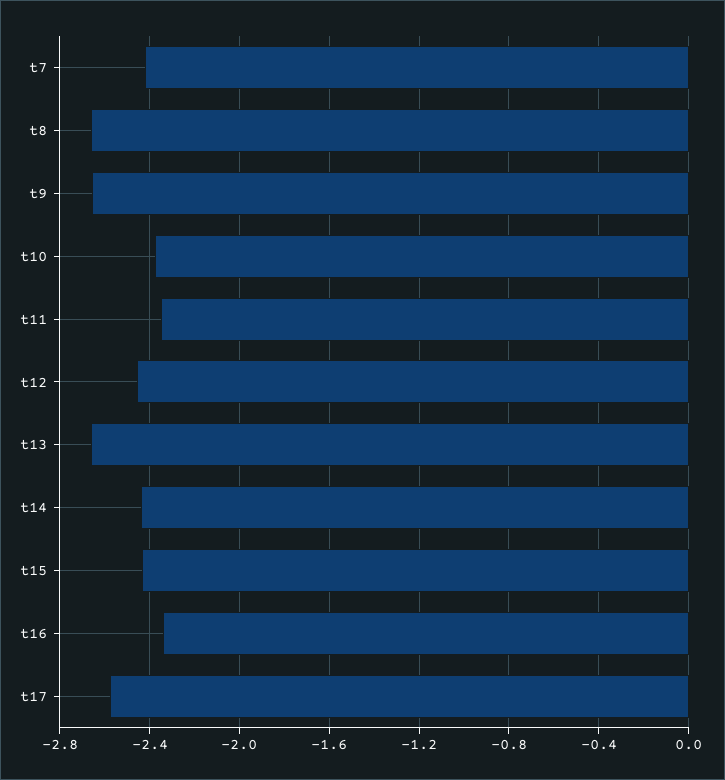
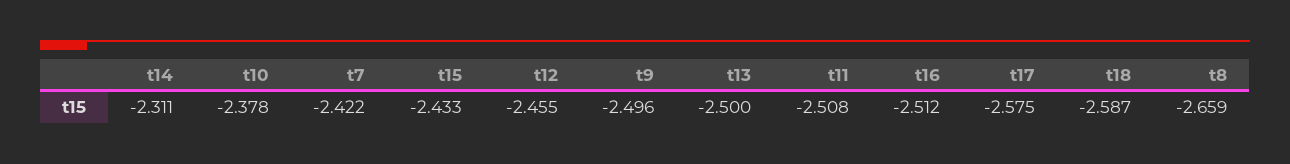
t9: -2.65 -> -2.496
t11: -2.35 -> -2.508
t13: -2.65 -> -2.5
t14: -2.45 -> -2.311
t16: -2.35 -> -2.512
t18: none -> -2.587

